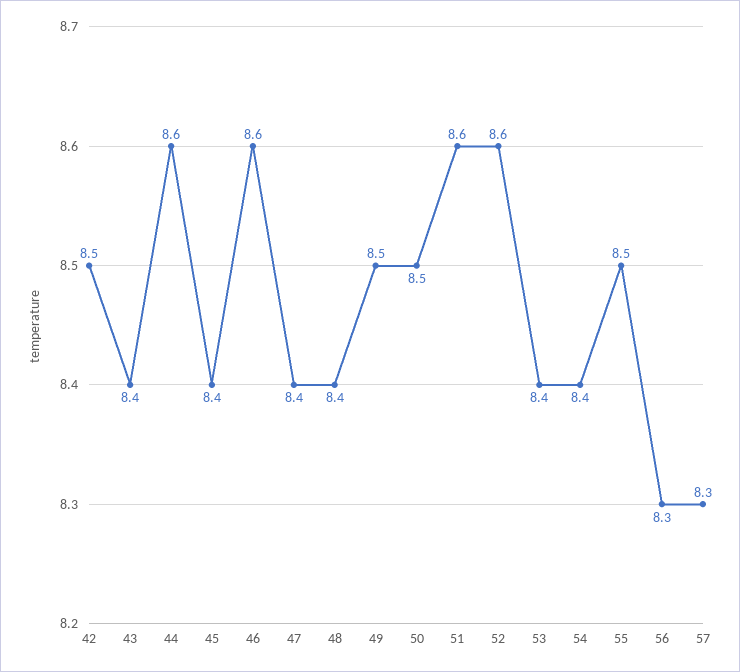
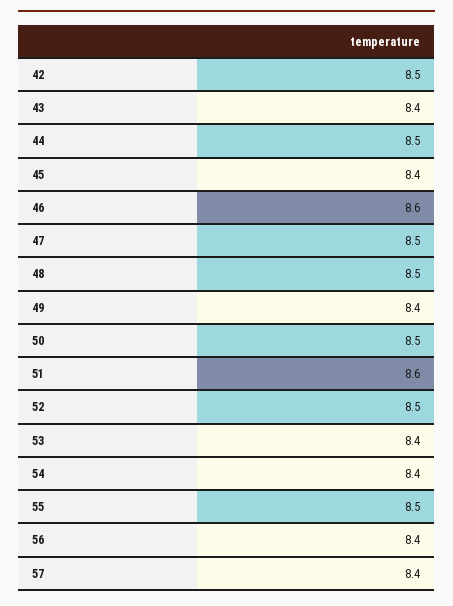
44: 8.6 -> 8.5
47: 8.4 -> 8.5
48: 8.4 -> 8.5
49: 8.5 -> 8.4
52: 8.6 -> 8.5
56: 8.3 -> 8.4
57: 8.3 -> 8.4

